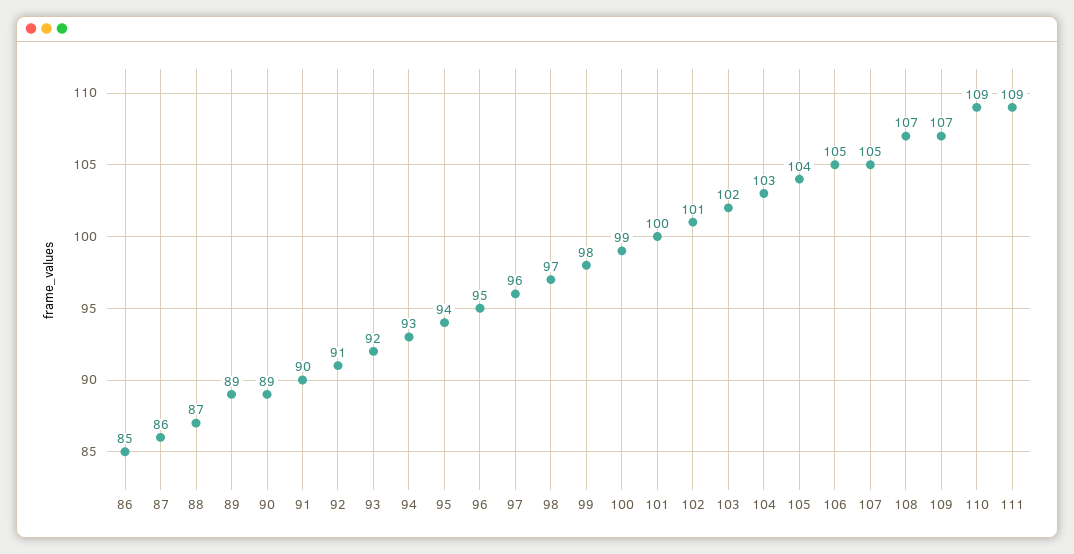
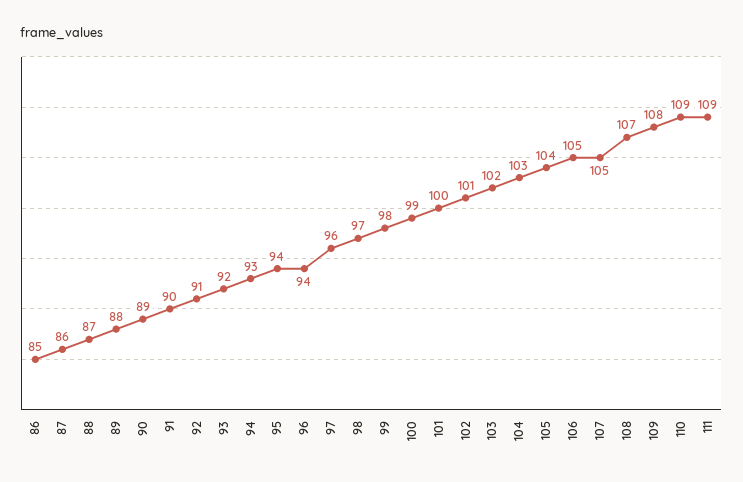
89: 89 -> 88
96: 95 -> 94
109: 107 -> 108

